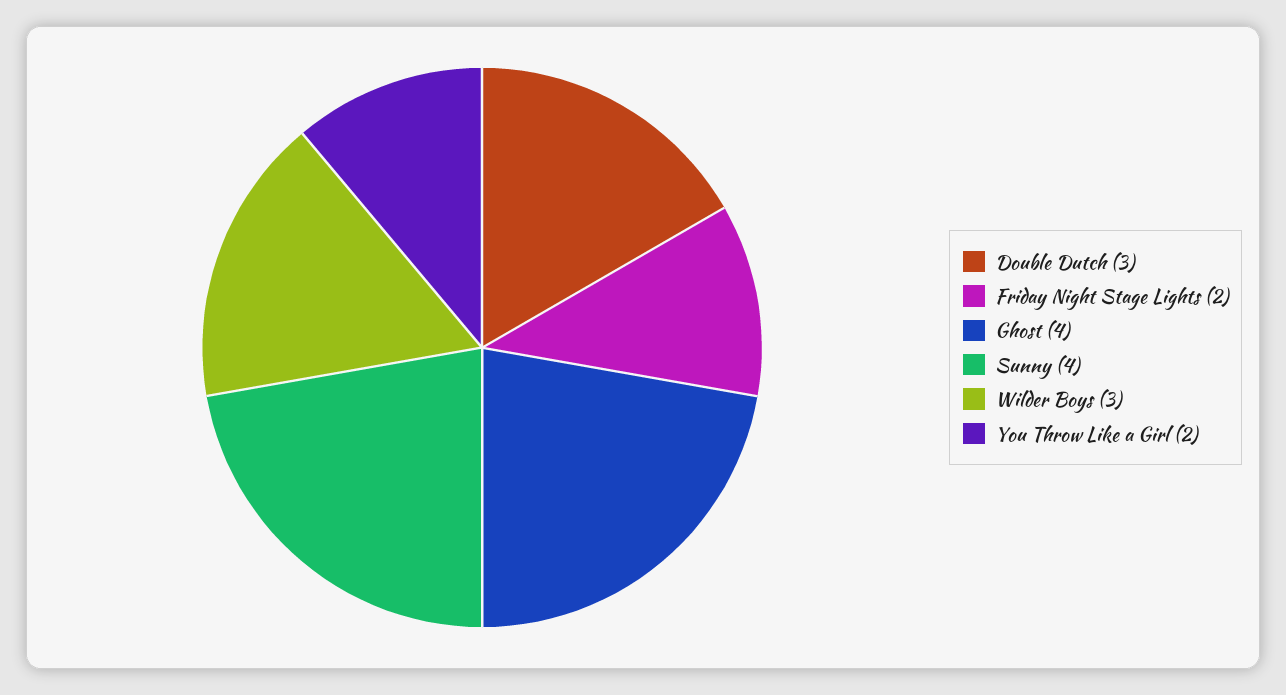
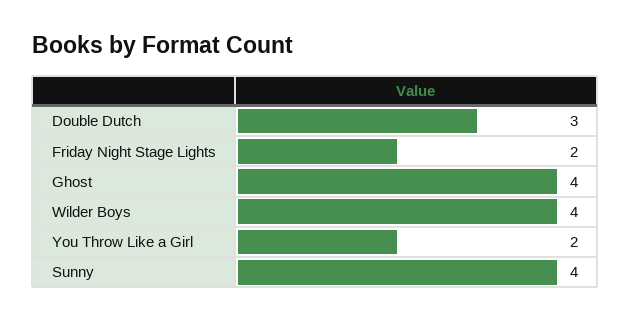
Wilder Boys: 3 -> 4

